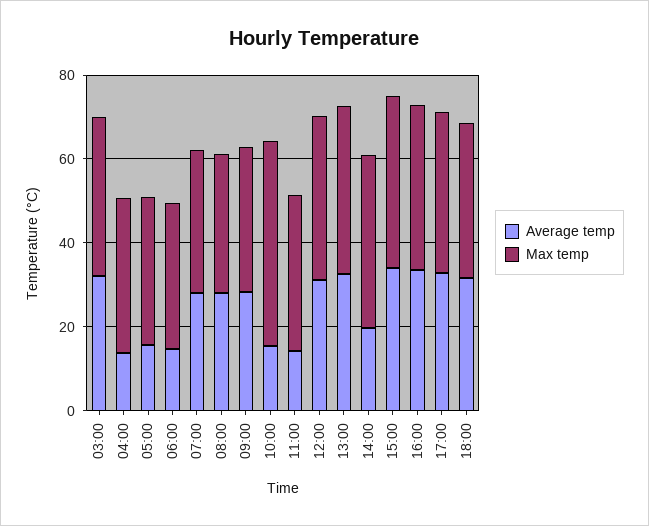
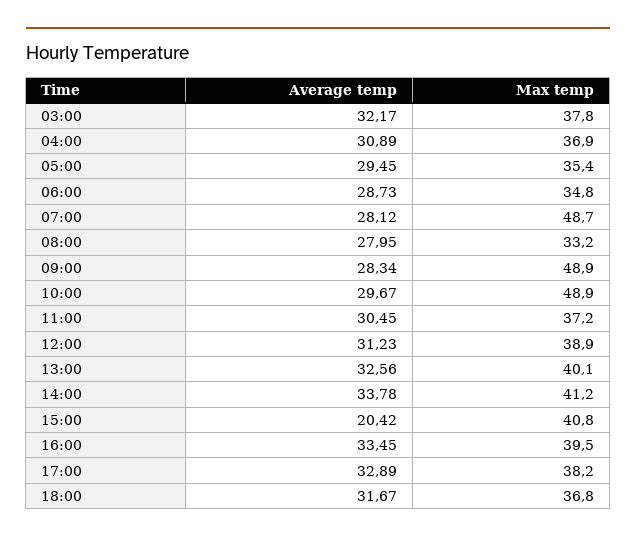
Average temp, 04:00: 15 -> 30.89
Average temp, 05:00: 15 -> 29.45
Average temp, 06:00: 15 -> 28.73
Max temp, 07:00: 35 -> 48.7
Max temp, 09:00: 35 -> 48.9
Average temp, 10:00: 15 -> 29.67
Average temp, 11:00: 15 -> 30.45
Average temp, 14:00: 20 -> 33.78
Average temp, 15:00: 35 -> 20.42

